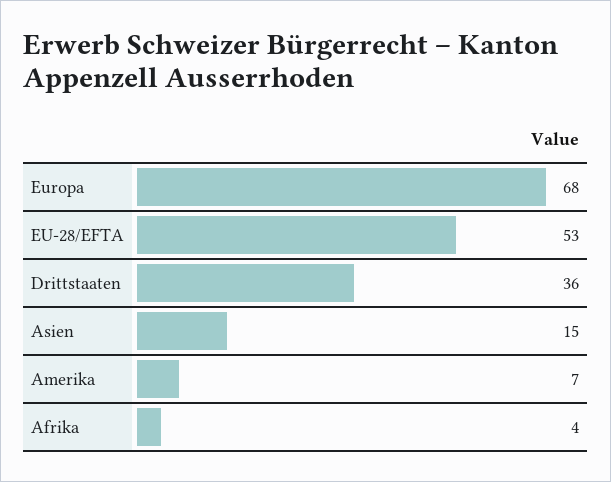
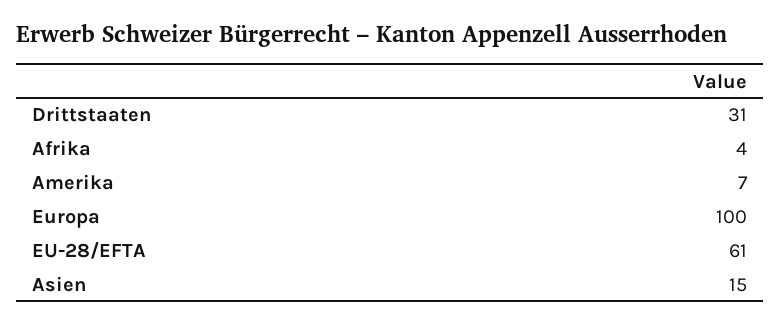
Europa: 68 -> 100
EU-28/EFTA: 53 -> 61
Drittstaaten: 36 -> 31

